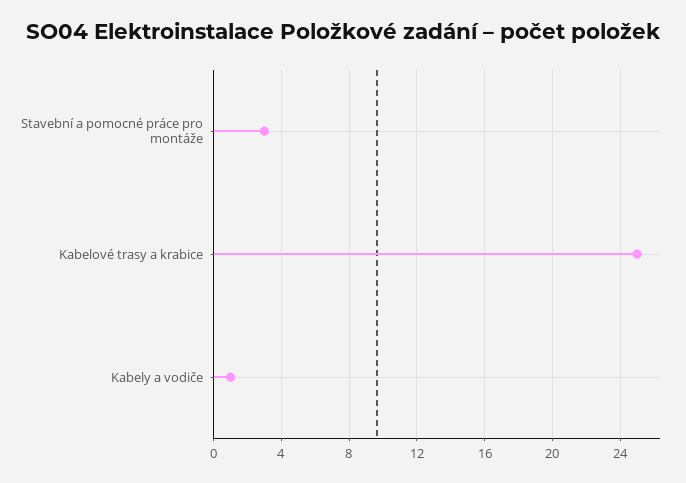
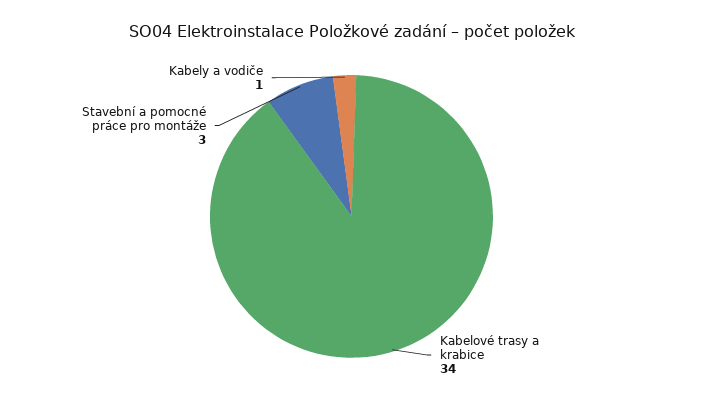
Kabelové trasy a krabice: 25 -> 34

